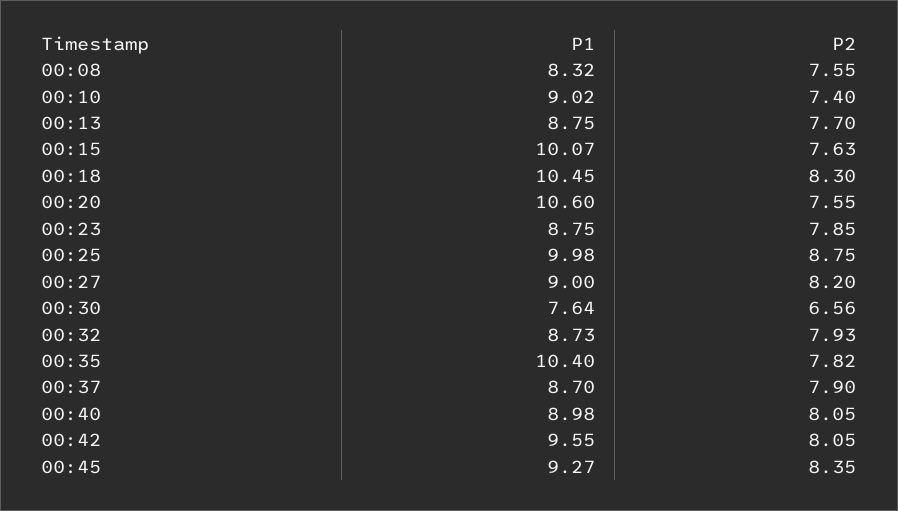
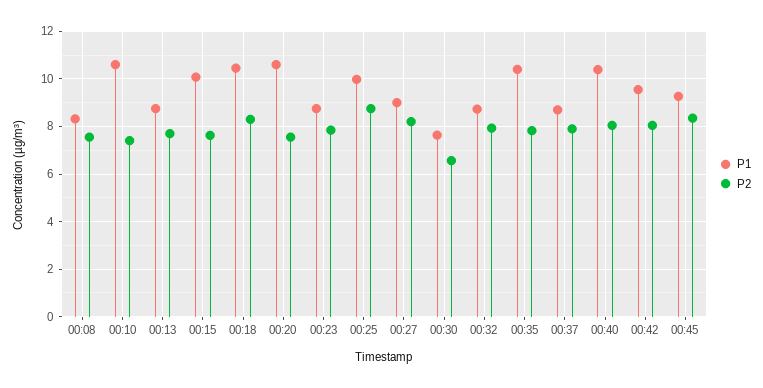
P1, 00:10: 9.02 -> 10.5
P1, 00:40: 8.98 -> 10.5

